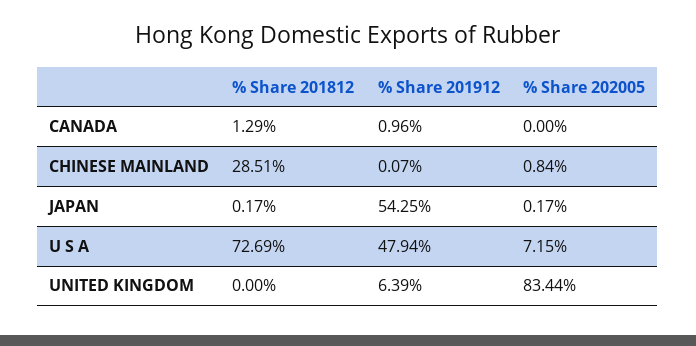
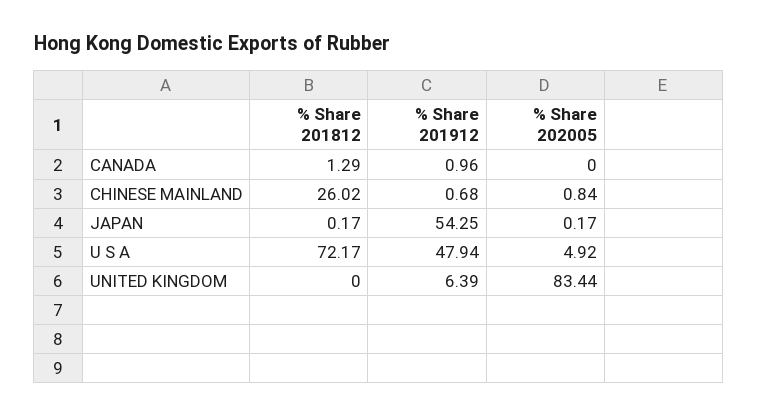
% Share 201812, CHINESE MAINLAND: 28.51 -> 26.02
% Share 201912, CHINESE MAINLAND: 0.07 -> 0.68
% Share 201812, U S A: 72.69 -> 72.17
% Share 202005, U S A: 7.15 -> 4.92

